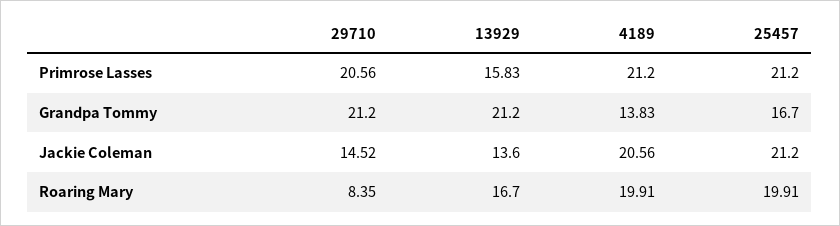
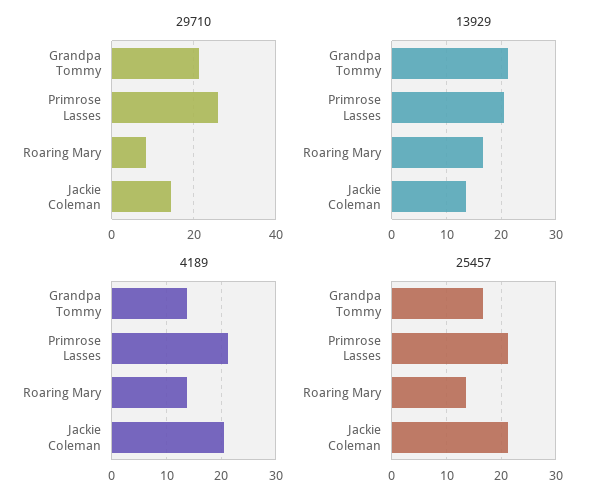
29710, Primrose Lasses: 20.56 -> 26
13929, Primrose Lasses: 15.83 -> 20
4189, Roaring Mary: 19.91 -> 14
25457, Roaring Mary: 19.91 -> 14

